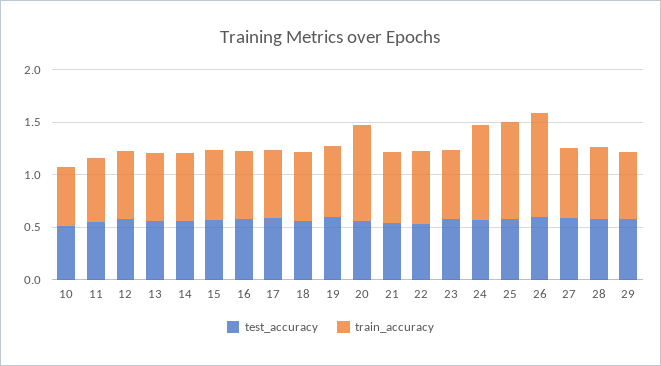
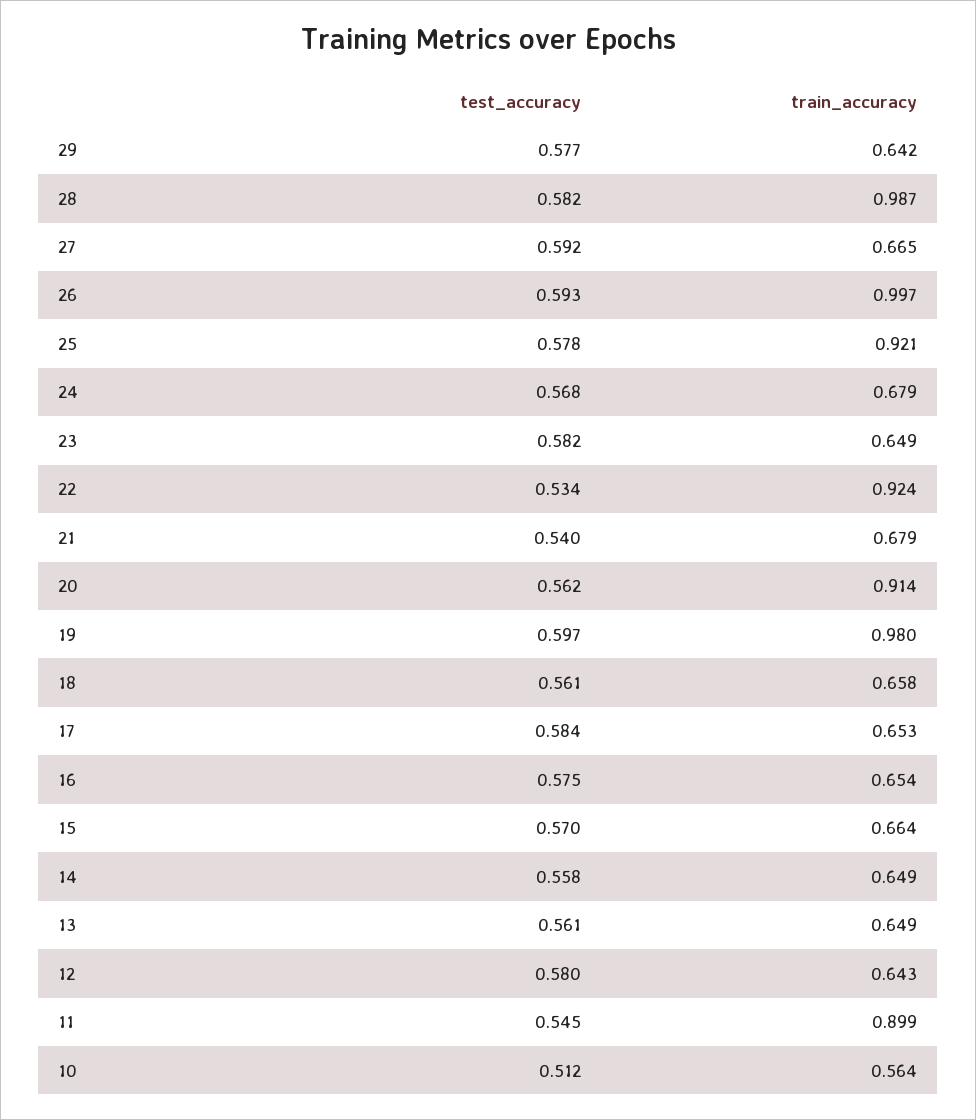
train_accuracy, 11: 0.6 -> 0.899
train_accuracy, 19: 0.7 -> 0.98
train_accuracy, 22: 0.7 -> 0.924
train_accuracy, 24: 0.9 -> 0.679
train_accuracy, 28: 0.7 -> 0.987

